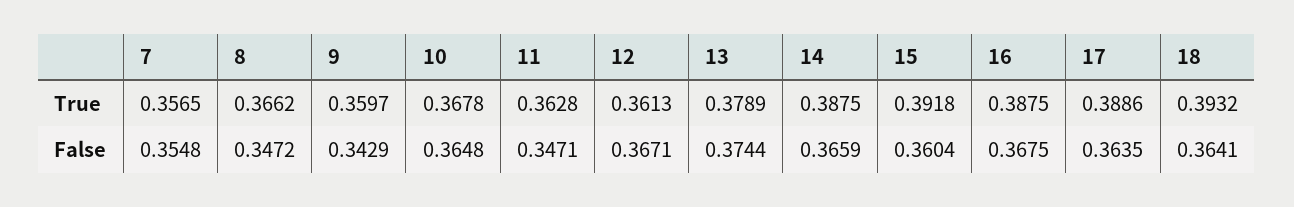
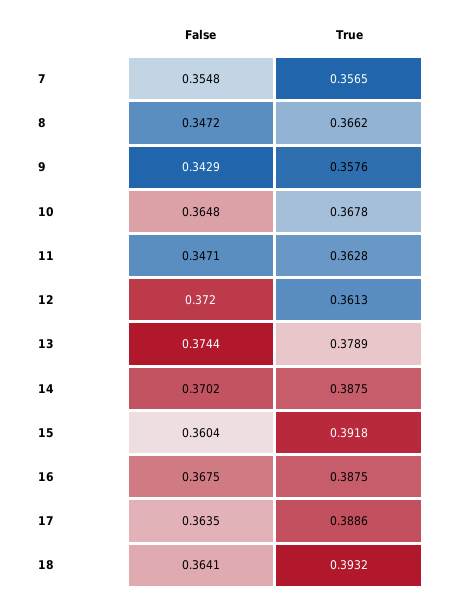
9, True: 0.3597 -> 0.3576
12, False: 0.3671 -> 0.372
14, False: 0.3659 -> 0.3702

